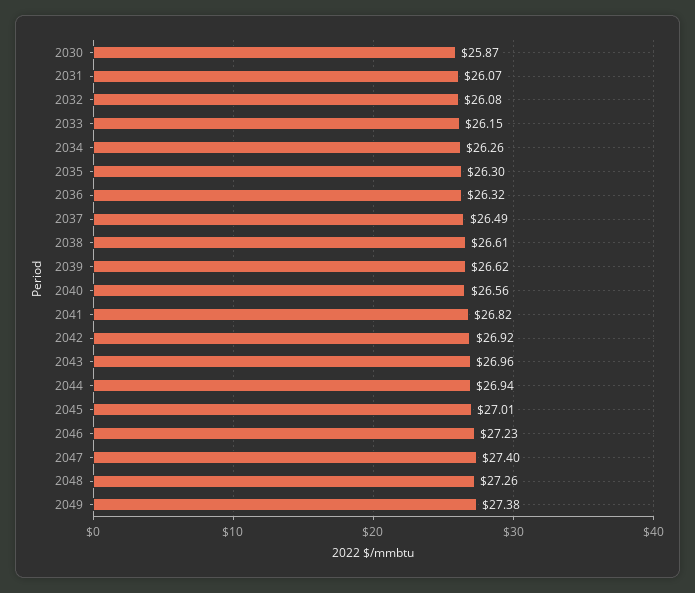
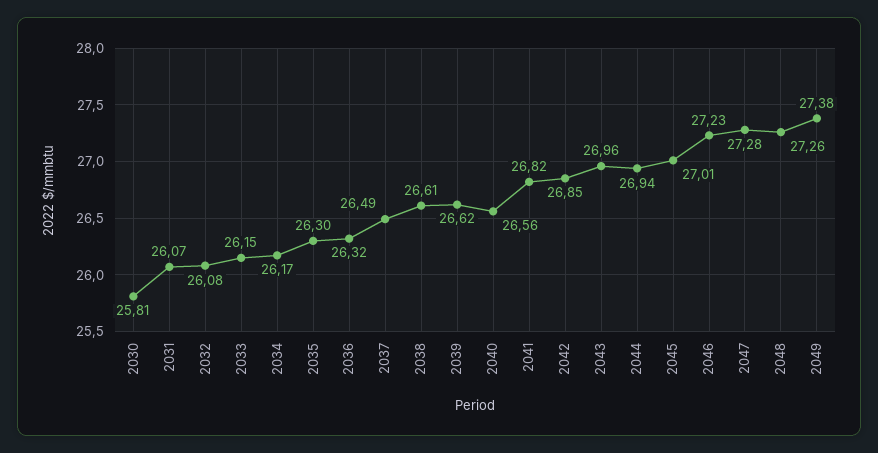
2030: 25.87 -> 25.81
2034: 26.26 -> 26.17
2042: 26.92 -> 26.85
2047: 27.4 -> 27.28

